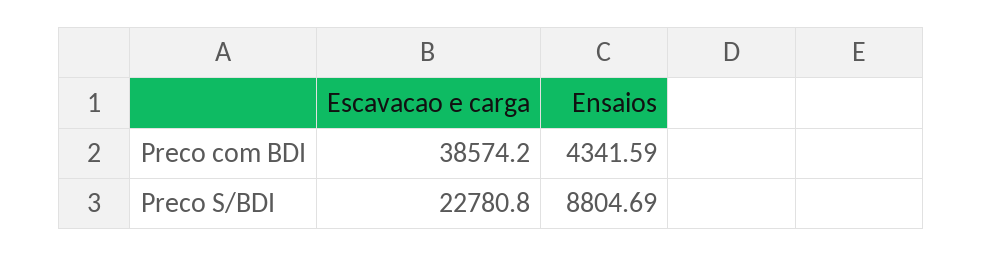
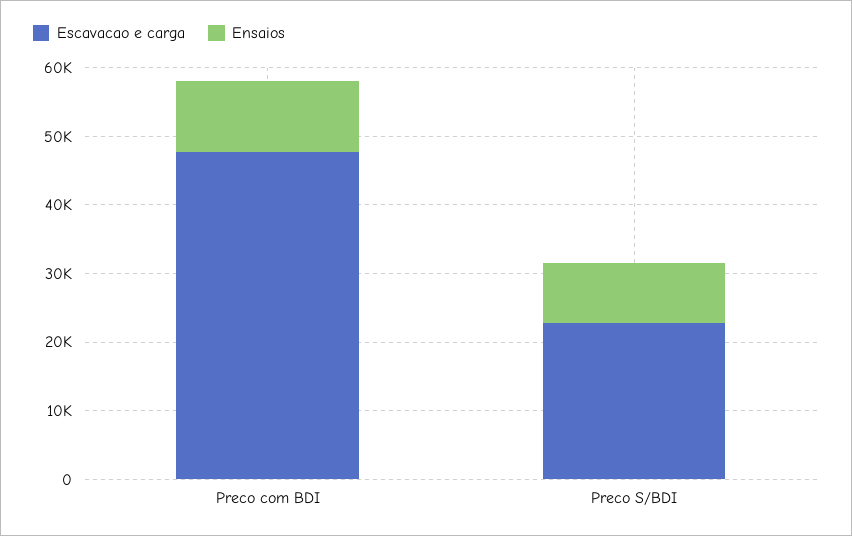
Escavacao e carga, Preco com BDI: 38574.2 -> 48000
Ensaios, Preco com BDI: 4341.59 -> 10000

